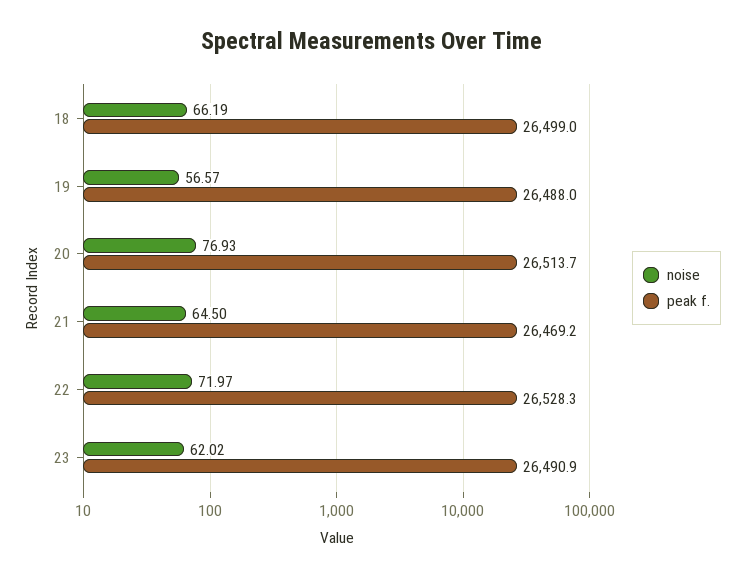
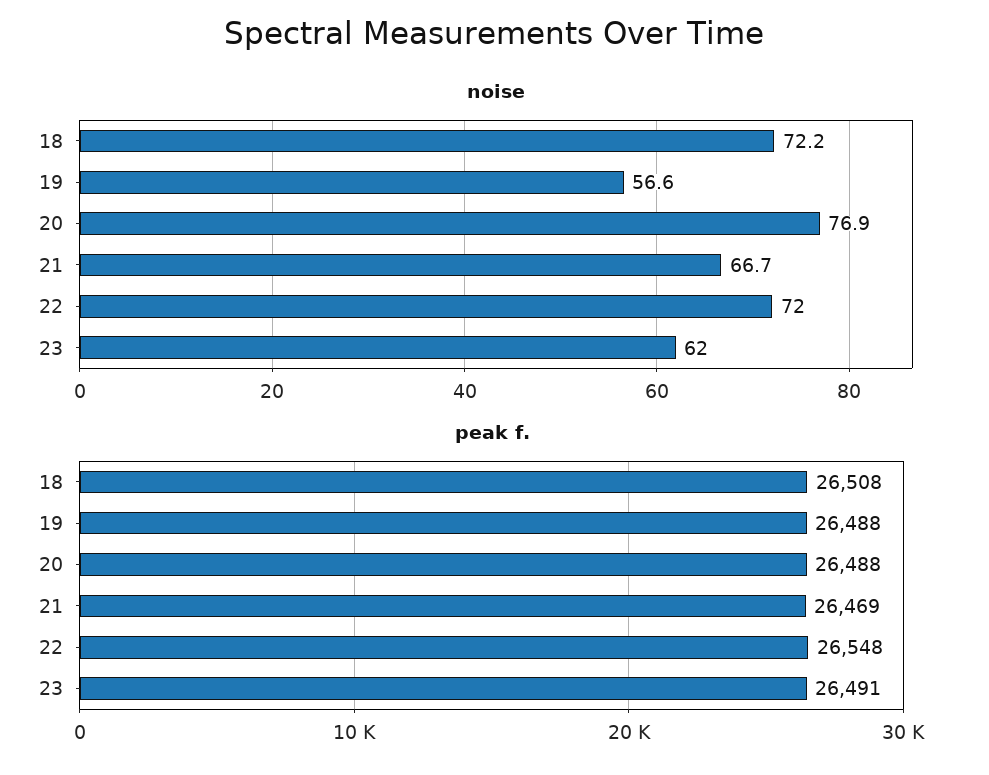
noise, 18: 66.19 -> 72.2
peak f., 18: 26499 -> 26508
peak f., 20: 26513.7 -> 26488
noise, 21: 64.5 -> 66.7
peak f., 22: 26528.3 -> 26548

